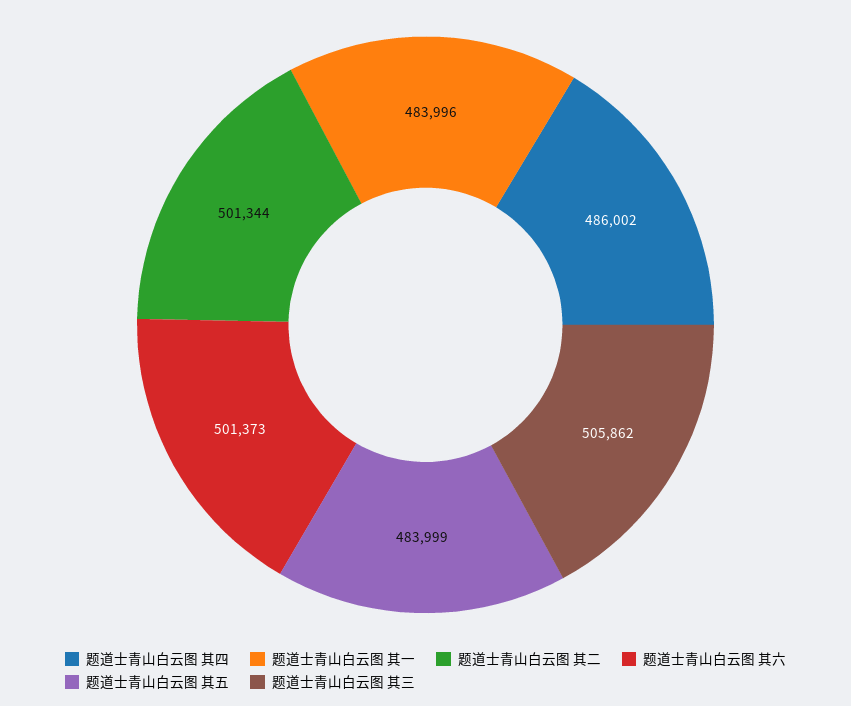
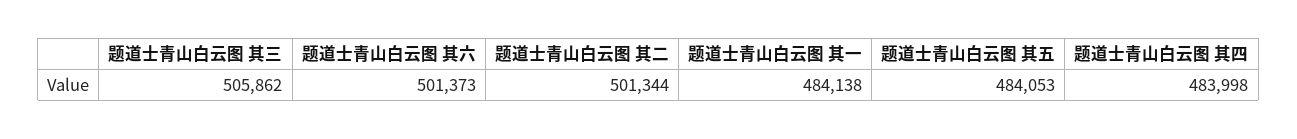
题道士青山白云图 其四: 486002 -> 483998
题道士青山白云图 其一: 483996 -> 484138
题道士青山白云图 其五: 483999 -> 484053

